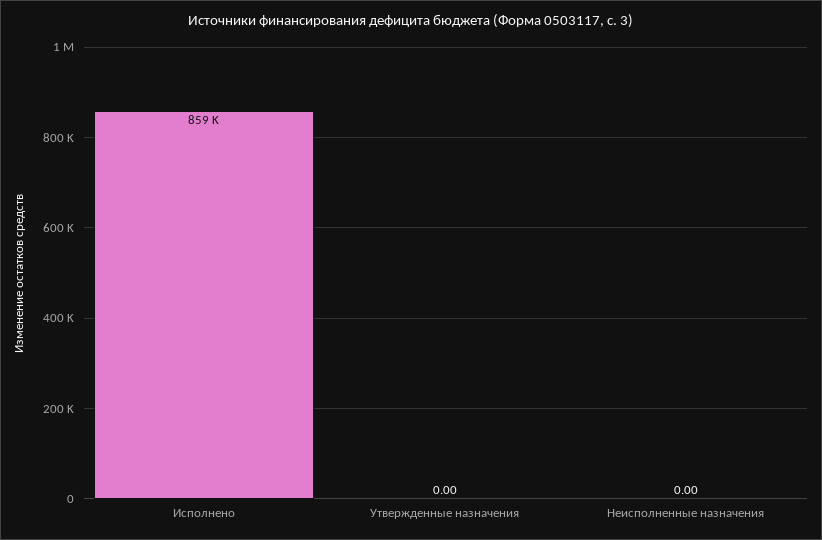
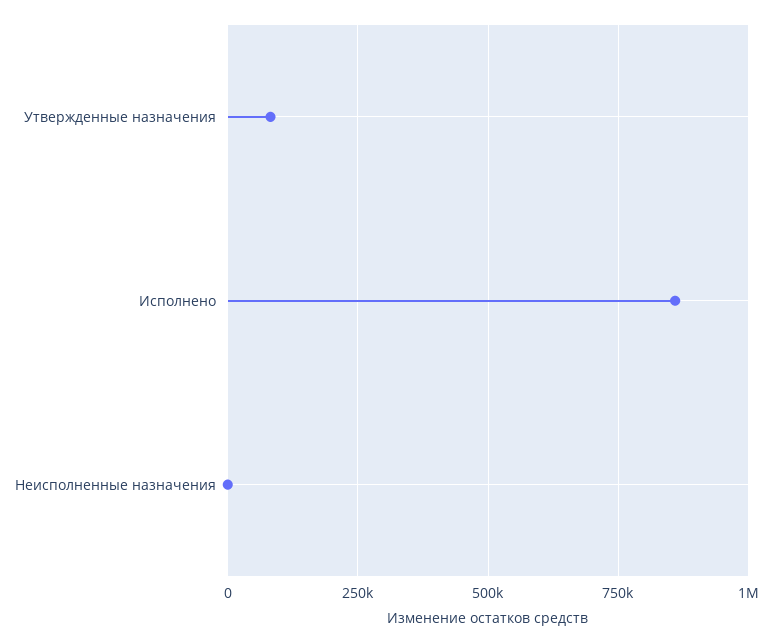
Утвержденные назначения: 0 -> 75000

